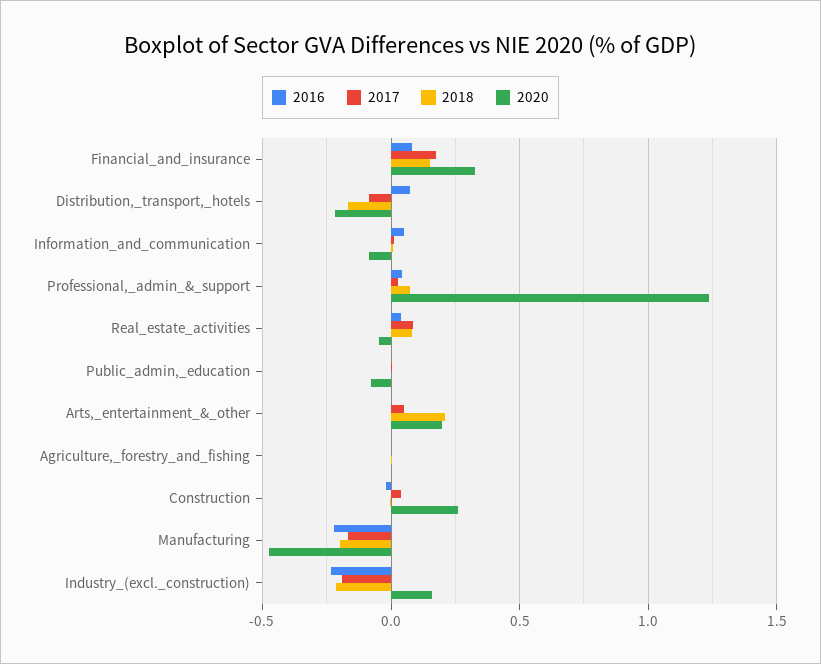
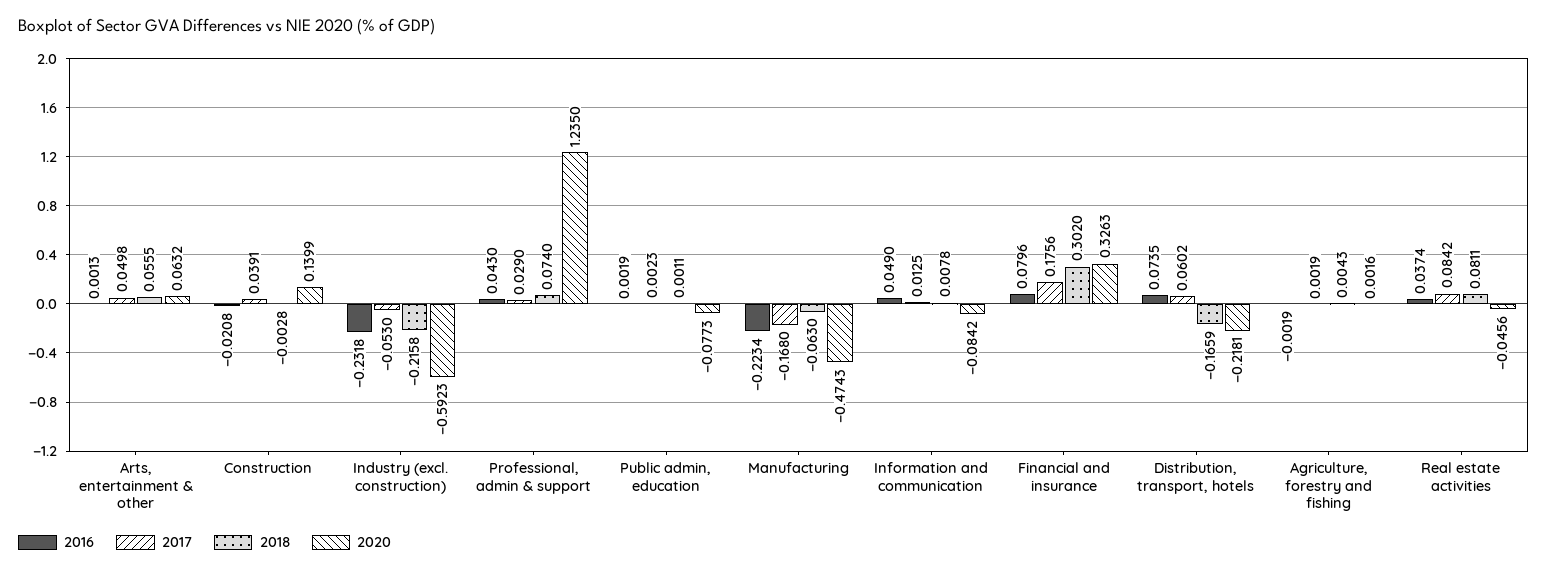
2018, Financial_and_insurance: 0.15 -> 0.302
2017, Distribution,_transport,_hotels: -0.1 -> 0.0602
2018, Arts,_entertainment_&_other: 0.2 -> 0.0555
2020, Arts,_entertainment_&_other: 0.2 -> 0.0632
2020, Construction: 0.25 -> 0.1399
2018, Manufacturing: -0.2 -> -0.063
2017, Industry_(excl._construction): -0.2 -> -0.053
2020, Industry_(excl._construction): 0.15 -> -0.5923

